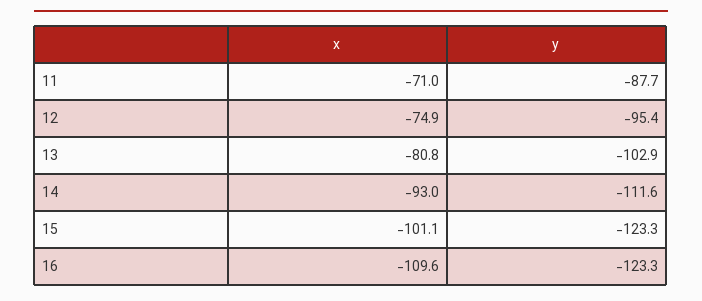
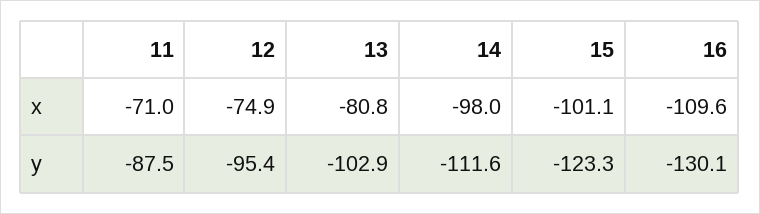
y, 11: -87.7 -> -87.5
x, 14: -93 -> -98
y, 16: -123.3 -> -130.1

